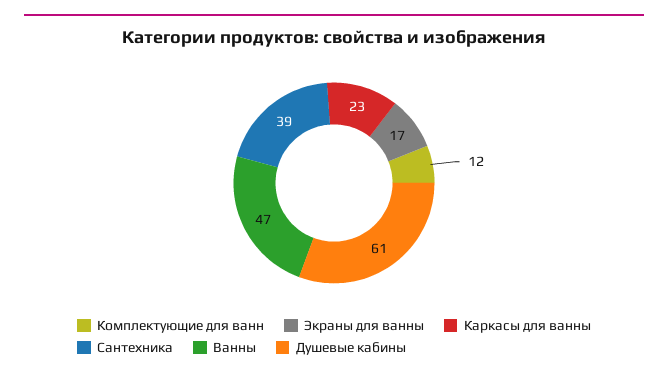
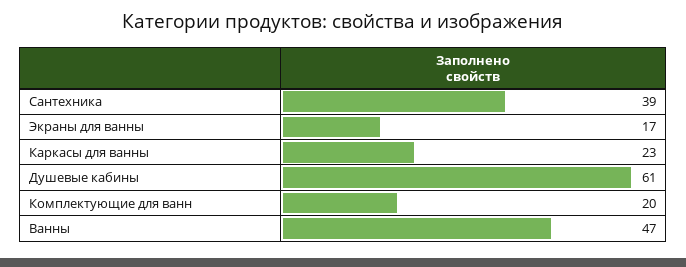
Комплектующие для ванн: 12 -> 20

